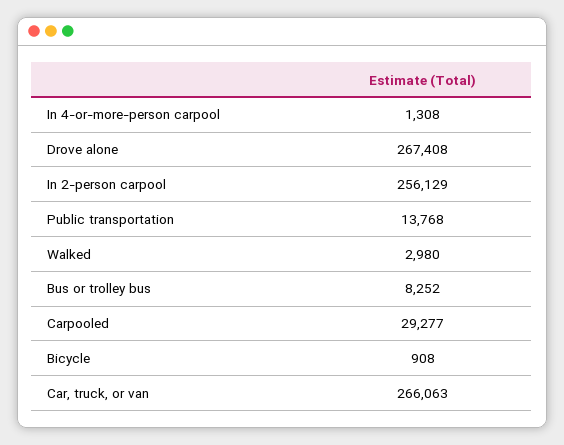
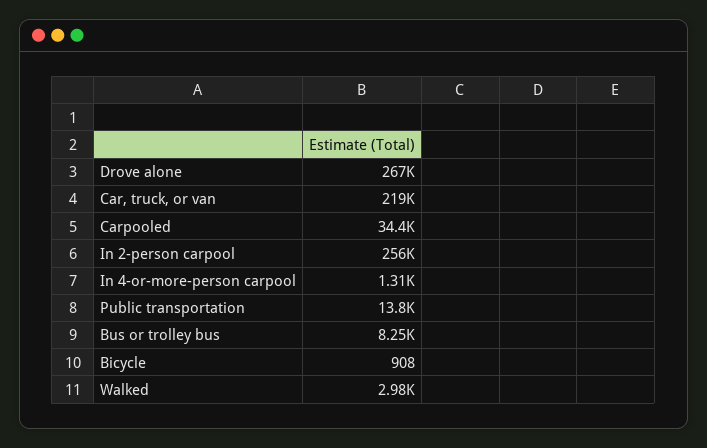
Carpooled: 29277 -> 34400
Car, truck, or van: 266063 -> 219000

